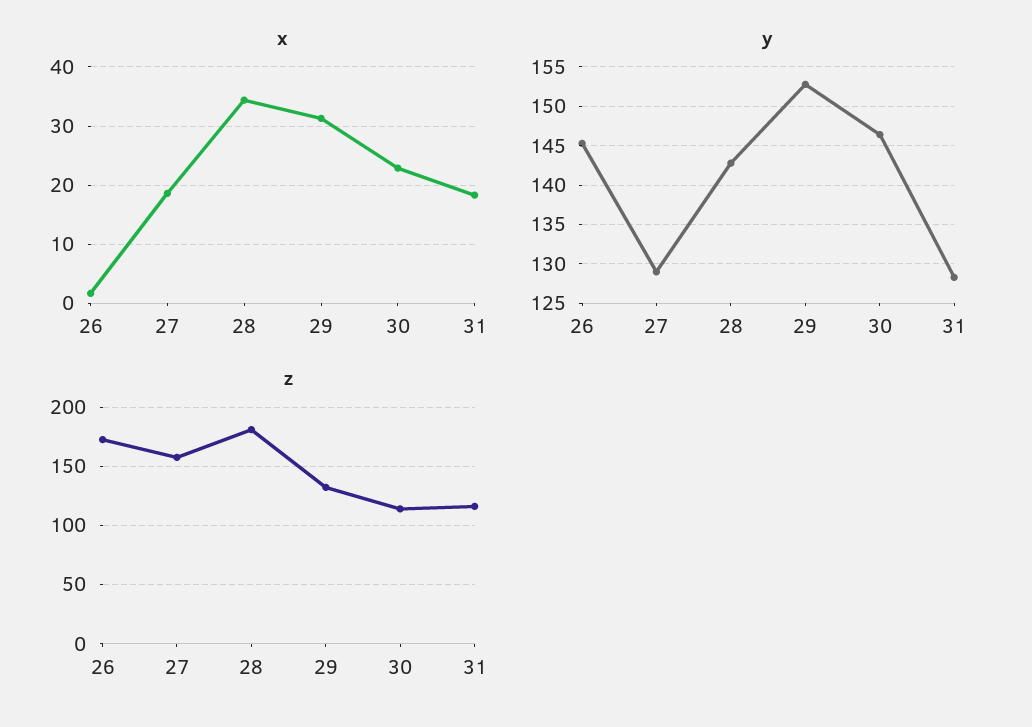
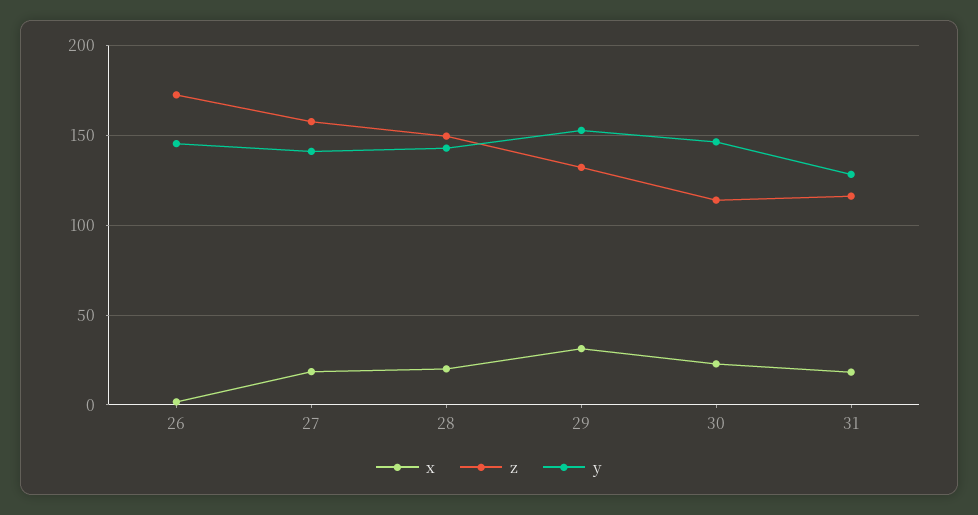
x, 28: 34 -> 20
y, 27: 129 -> 140
z, 28: 180 -> 150

